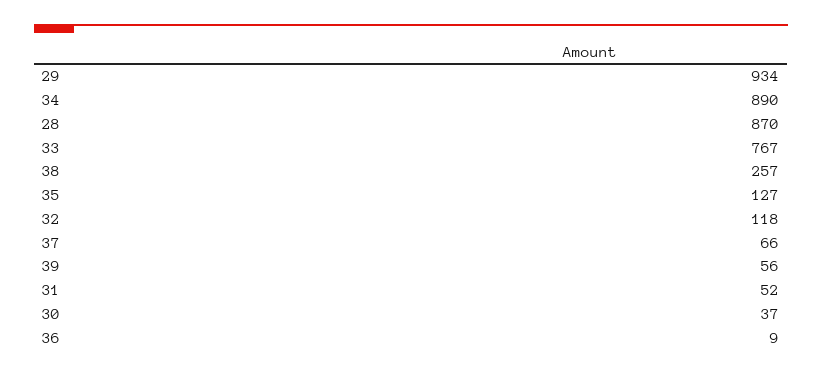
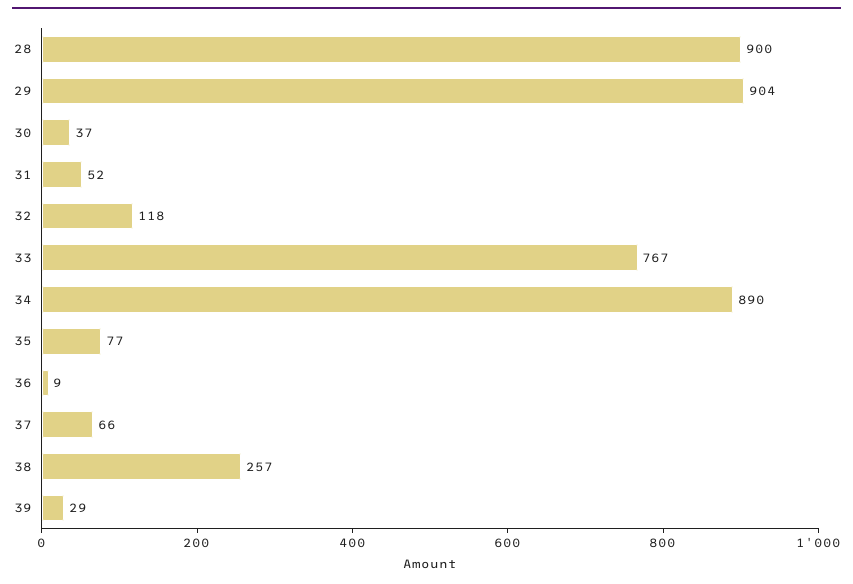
29: 934 -> 904
28: 870 -> 900
35: 127 -> 77
39: 56 -> 29

